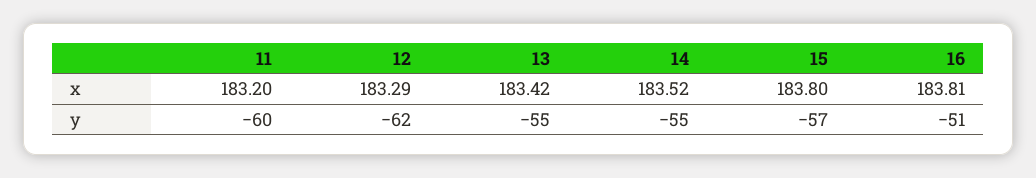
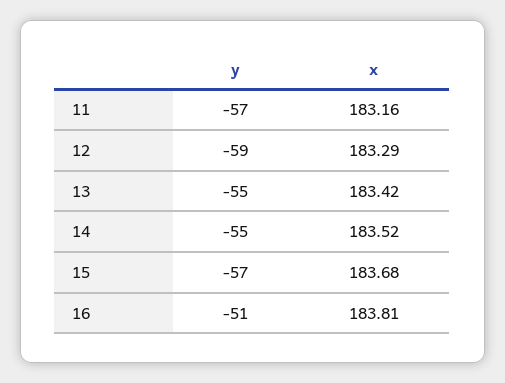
11, x: 183.2 -> 183.16
15, x: 183.8 -> 183.68
11, y: -60 -> -57
12, y: -62 -> -59

